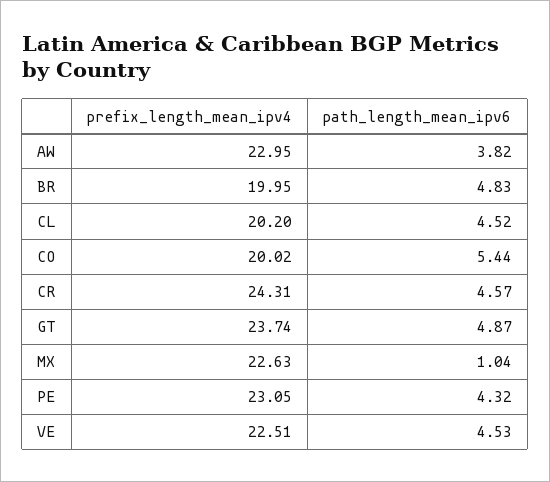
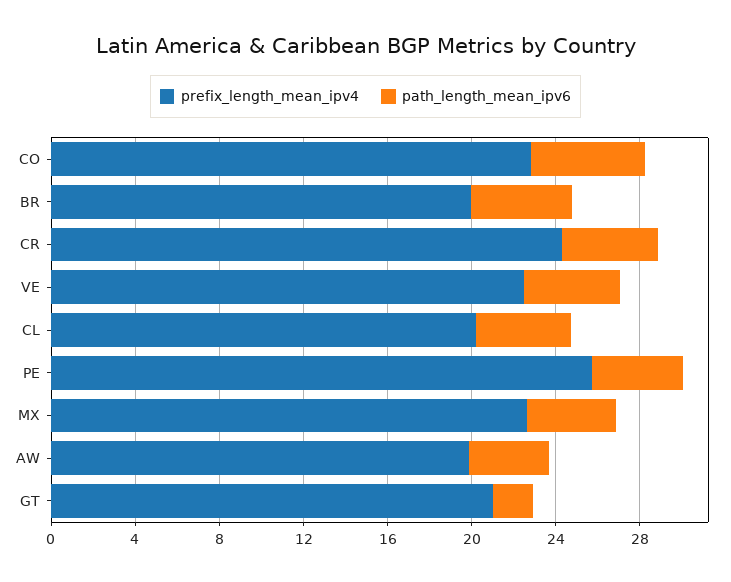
prefix_length_mean_ipv4, AW: 22.95 -> 20
prefix_length_mean_ipv4, CO: 20.02 -> 23
prefix_length_mean_ipv4, GT: 23.74 -> 21
path_length_mean_ipv6, GT: 4.87 -> 2
path_length_mean_ipv6, MX: 1.04 -> 4
prefix_length_mean_ipv4, PE: 23.05 -> 26

